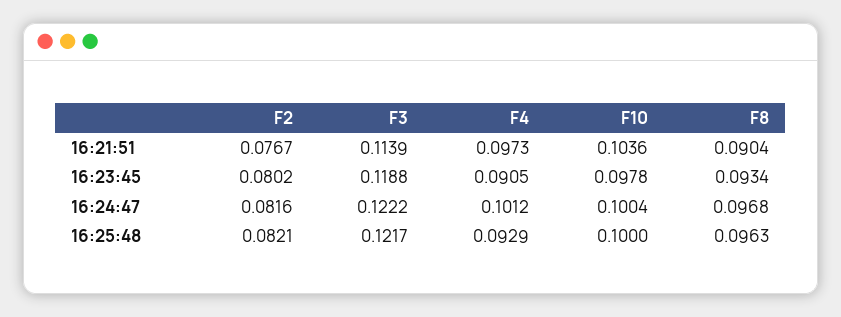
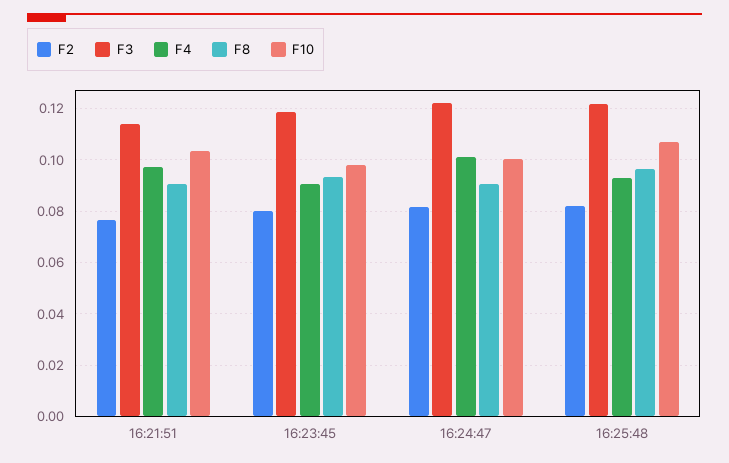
F8, 16:24:47: 0.0968 -> 0.09
F10, 16:25:48: 0.1 -> 0.1075

